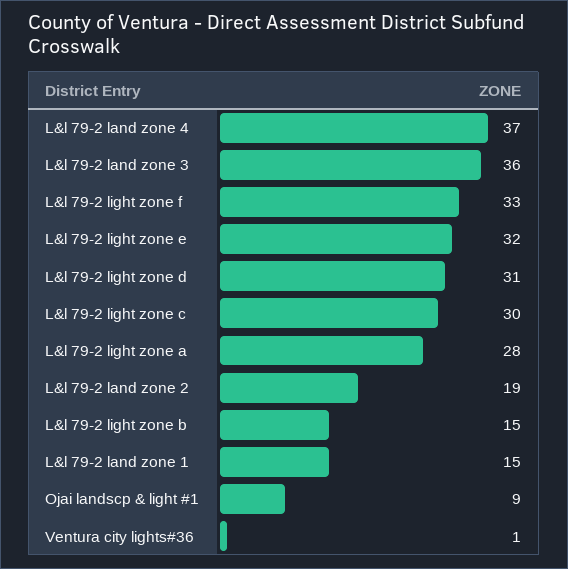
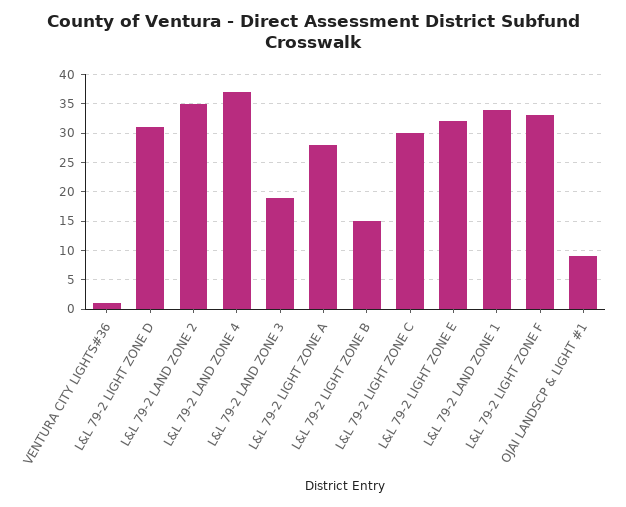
L&l 79-2 land zone 3: 36 -> 20
L&l 79-2 land zone 2: 19 -> 35
L&l 79-2 land zone 1: 15 -> 35

